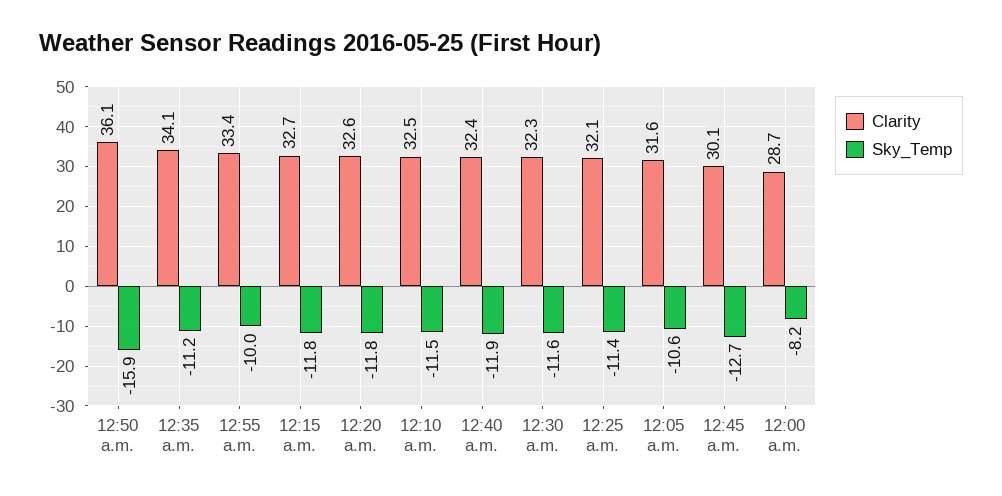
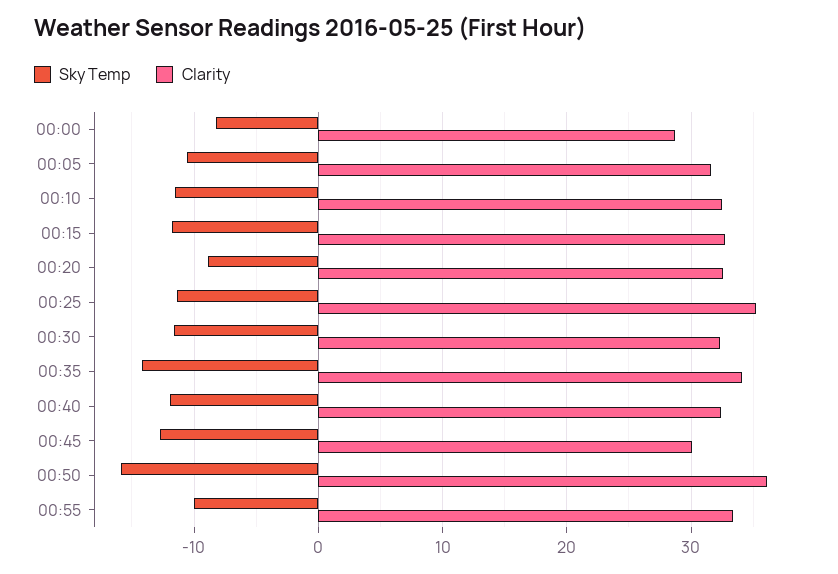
Sky_Temp, 12:35 a.m.: -11.2 -> -14
Sky_Temp, 12:20 a.m.: -11.8 -> -9
Clarity, 12:25 a.m.: 32.1 -> 35

